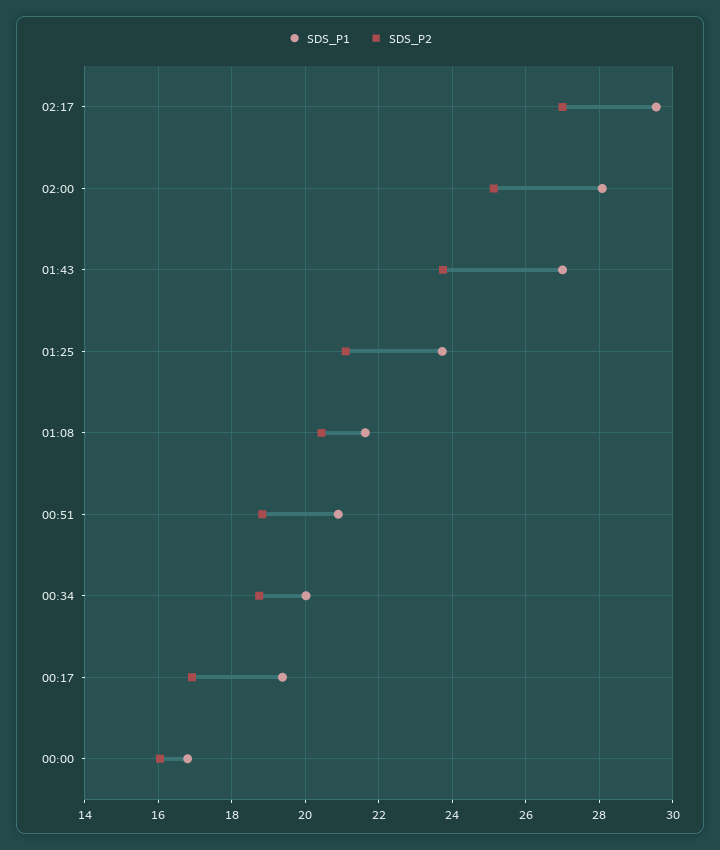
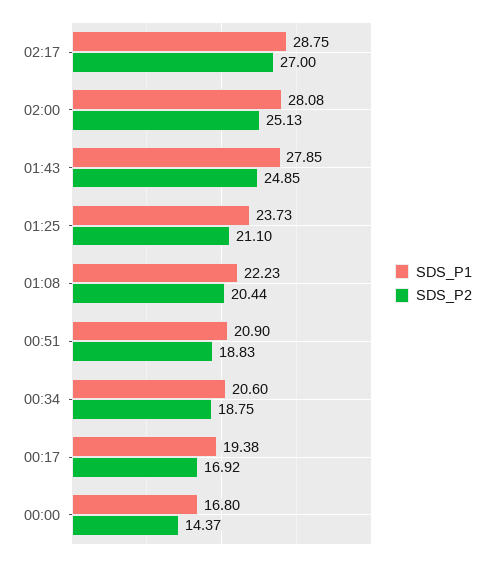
SDS_P1, 02:17: 29.6 -> 28.75
SDS_P1, 01:43: 27 -> 27.85
SDS_P2, 01:43: 23.8 -> 24.85
SDS_P1, 01:08: 21.6 -> 22.23
SDS_P1, 00:34: 20 -> 20.6
SDS_P2, 00:00: 16 -> 14.37

